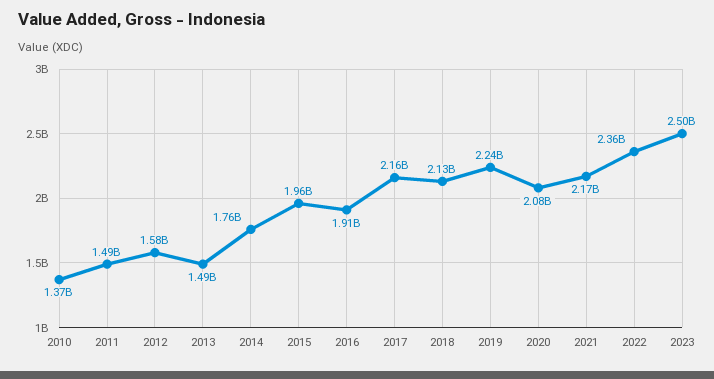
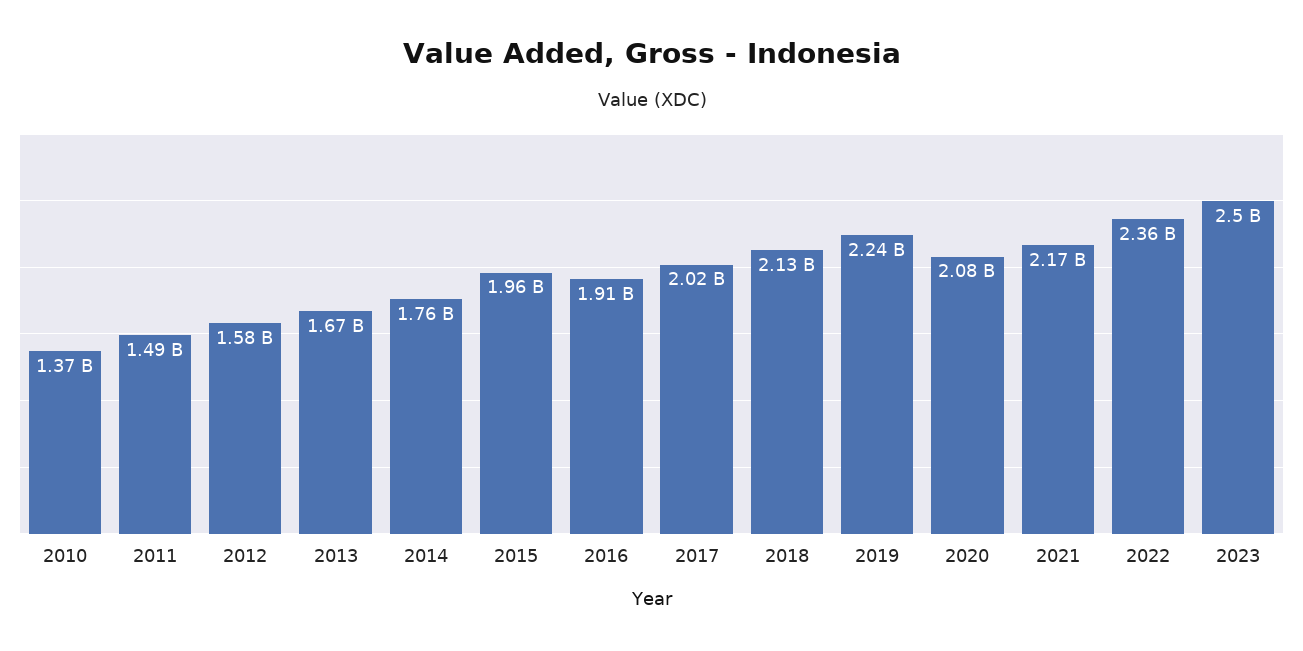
2013: 1490000000 -> 1670000000
2017: 2160000000 -> 2020000000

